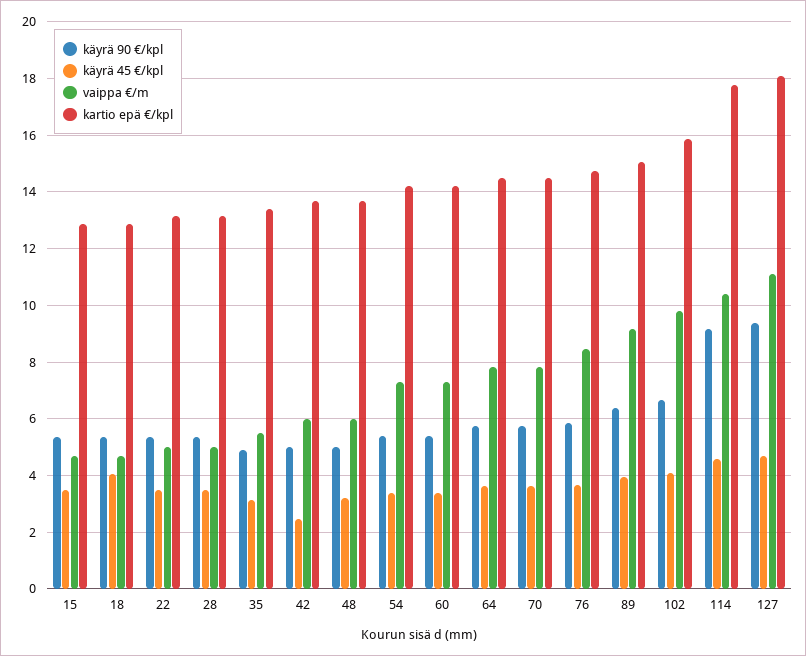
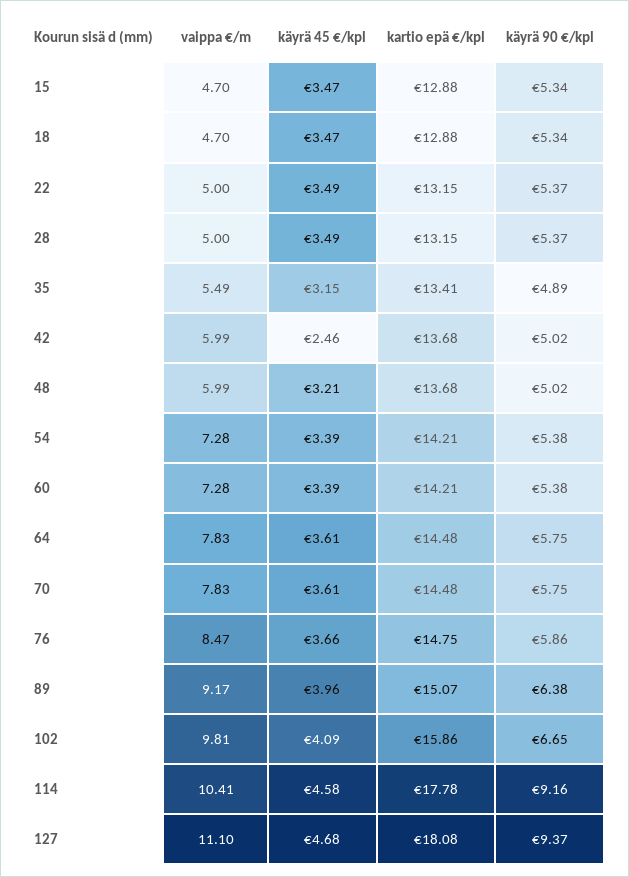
käyrä 45 €/kpl, 18: 4 -> 3.47

